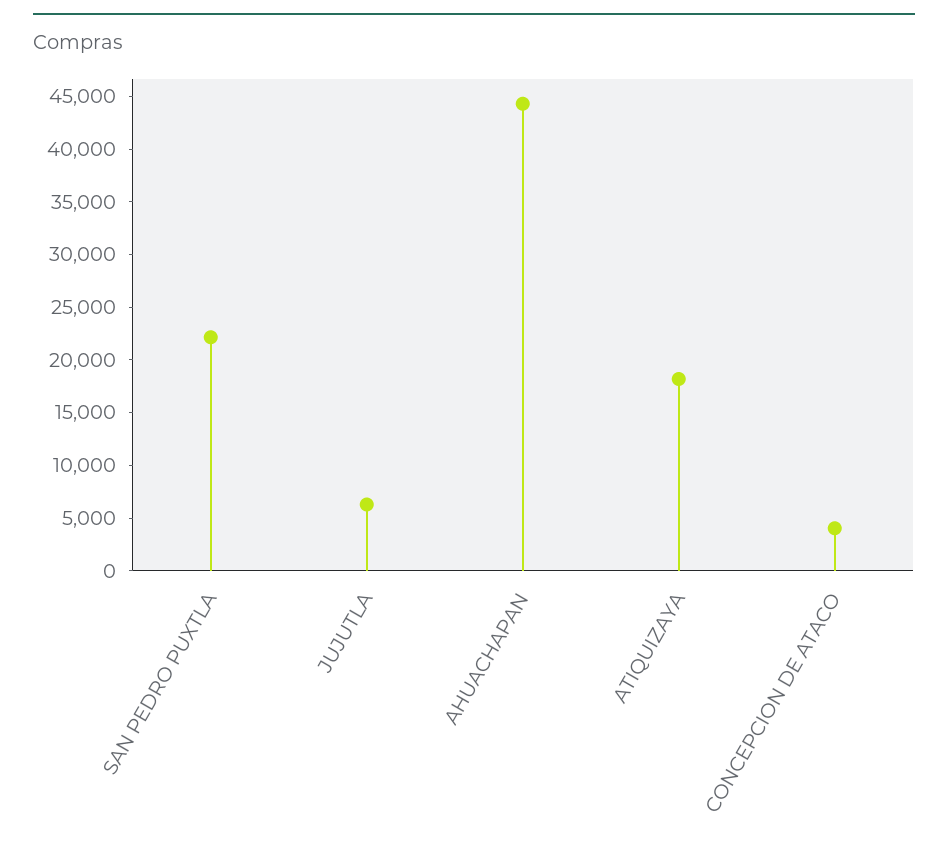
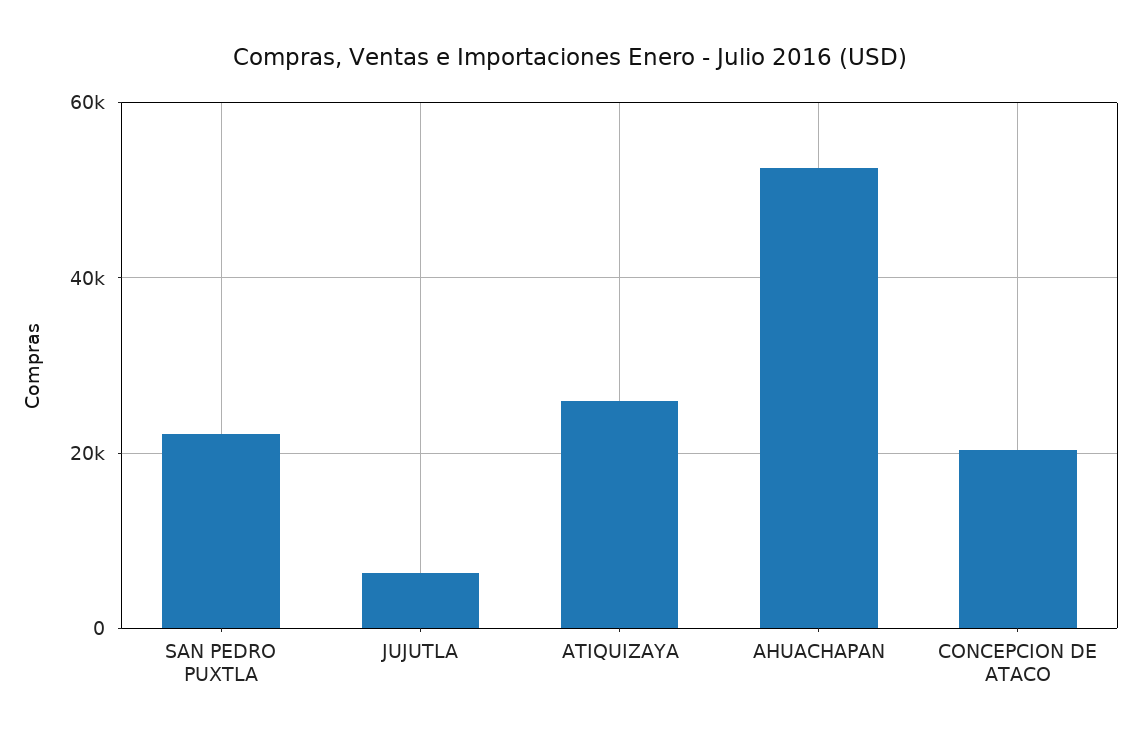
AHUACHAPAN: 44000 -> 52000
ATIQUIZAYA: 18000 -> 26000
CONCEPCION DE ATACO: 4000 -> 20000

